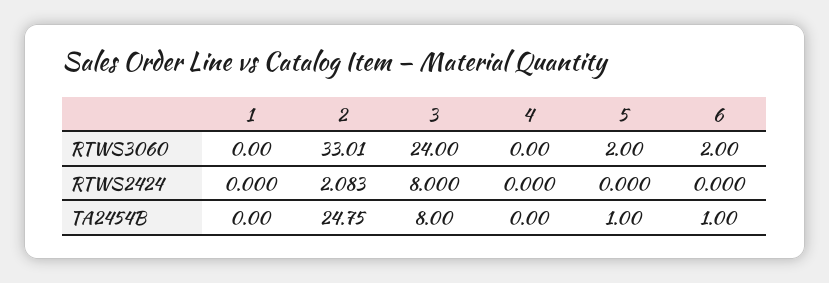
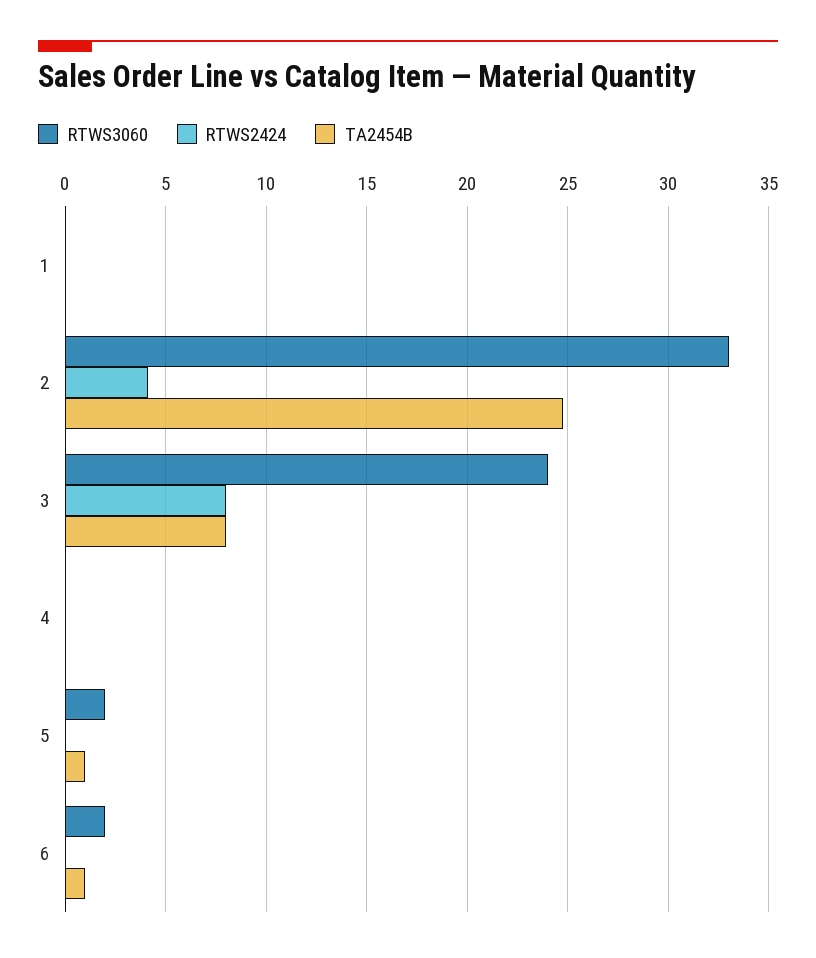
RTWS2424, 2: 2.083 -> 4

